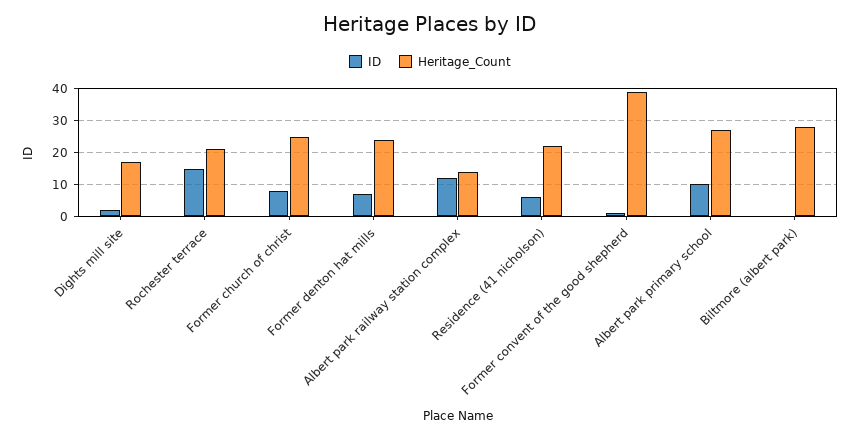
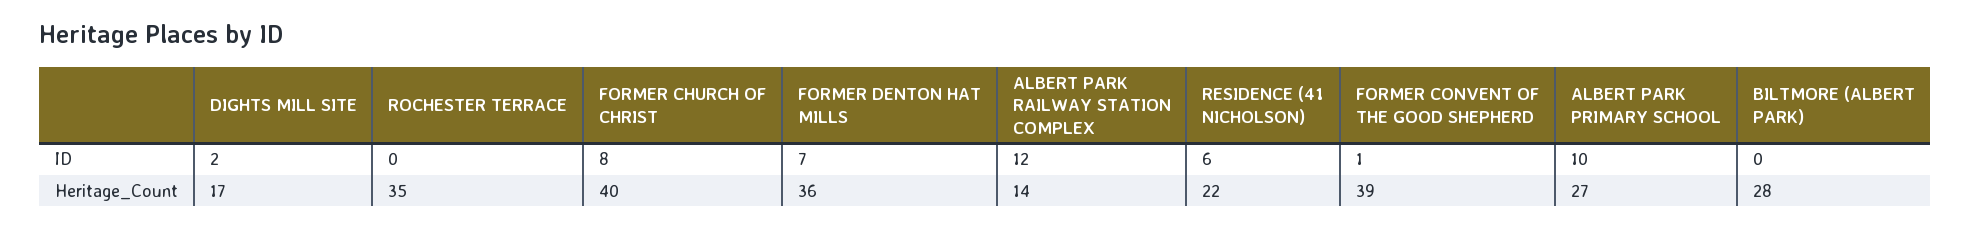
ID, Rochester terrace: 15 -> 0
Heritage_Count, Rochester terrace: 20 -> 35
Heritage_Count, Former church of christ: 25 -> 40
Heritage_Count, Former denton hat mills: 25 -> 36

